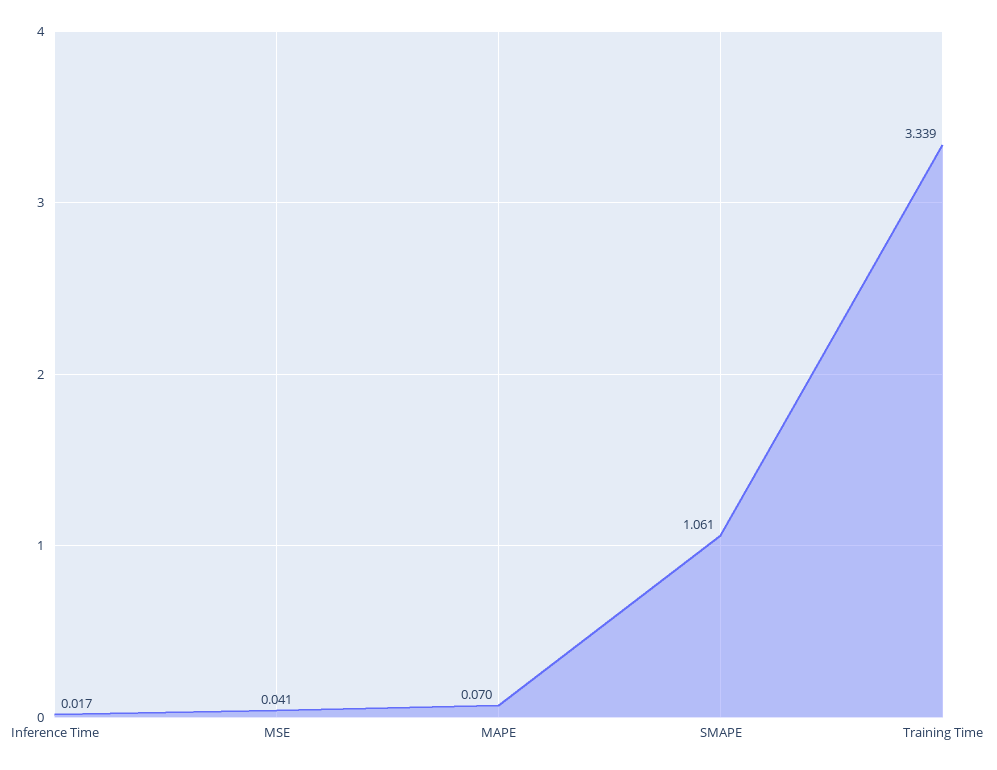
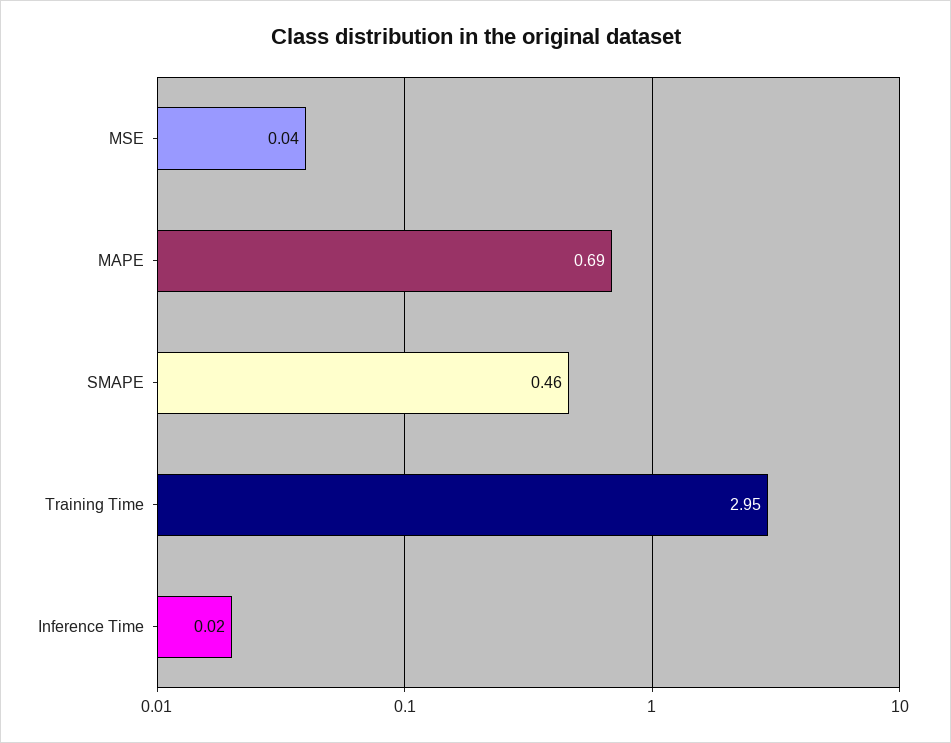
MAPE: 0.07 -> 0.69
SMAPE: 1.061 -> 0.46
Training Time: 3.339 -> 2.95

